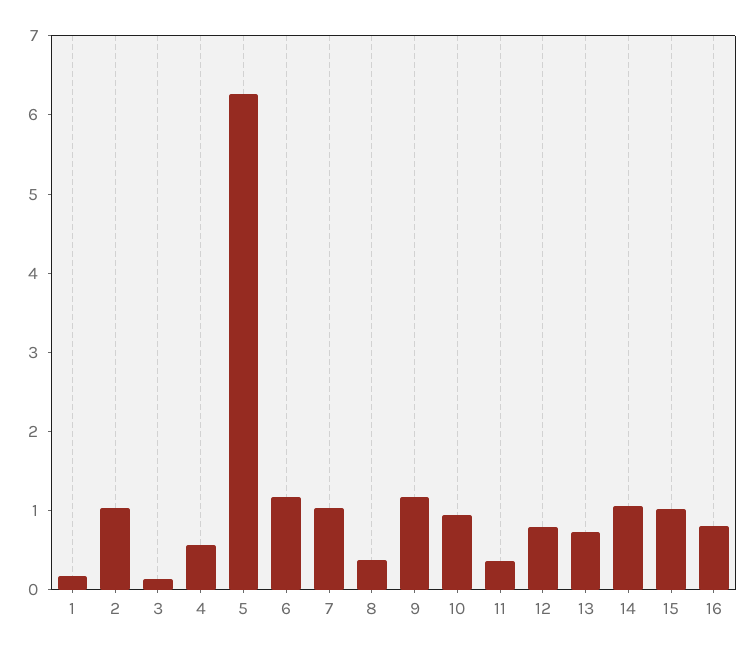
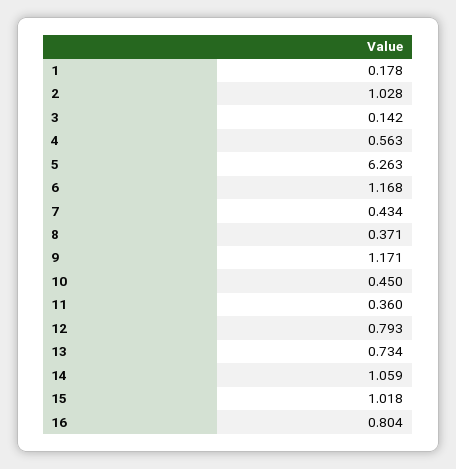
7: 1 -> 0.434
10: 1 -> 0.45

